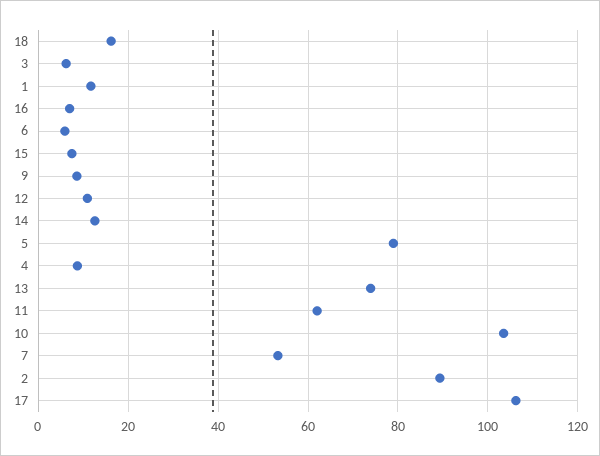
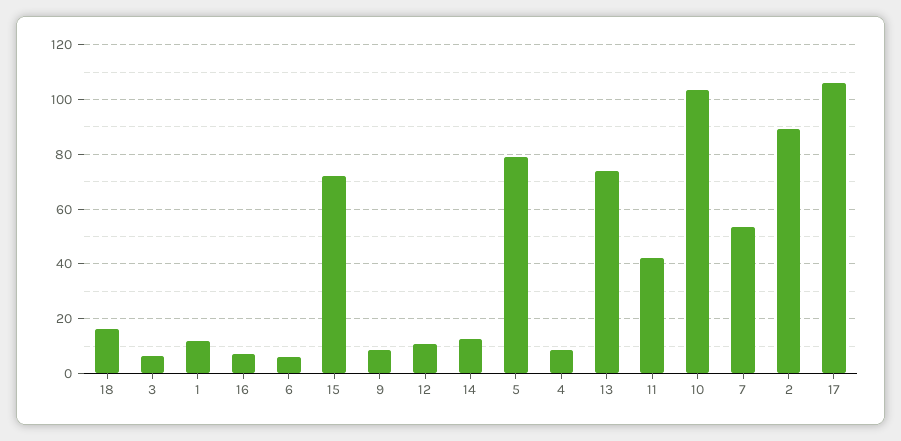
15: 8 -> 72.5
11: 62 -> 42.5

